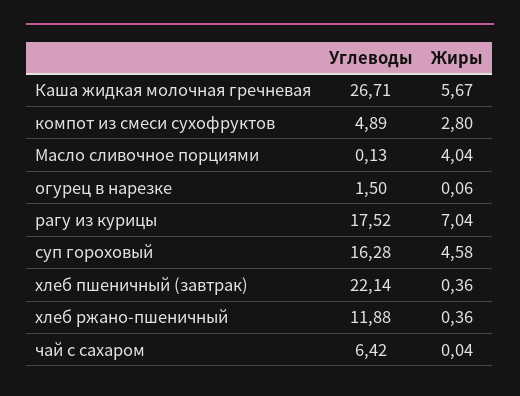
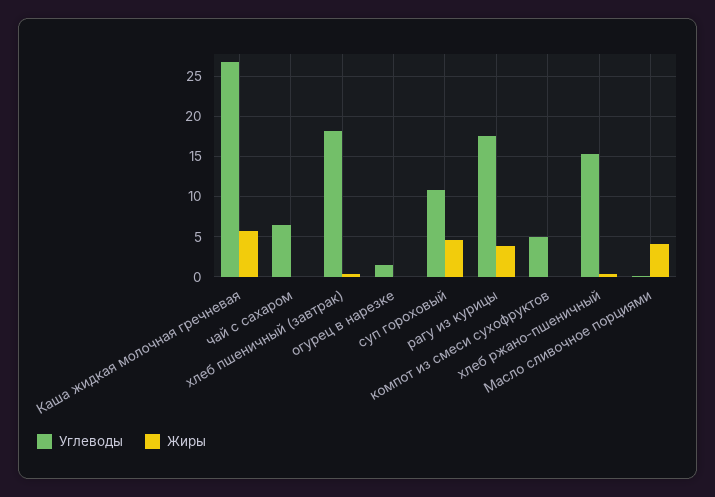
Жиры, компот из смеси сухофруктов: 2.8 -> 0
Жиры, рагу из курицы: 7.04 -> 4
Углеводы, суп гороховый: 16.28 -> 11
Углеводы, хлеб пшеничный (завтрак): 22.14 -> 18
Углеводы, хлеб ржано-пшеничный: 11.88 -> 15

